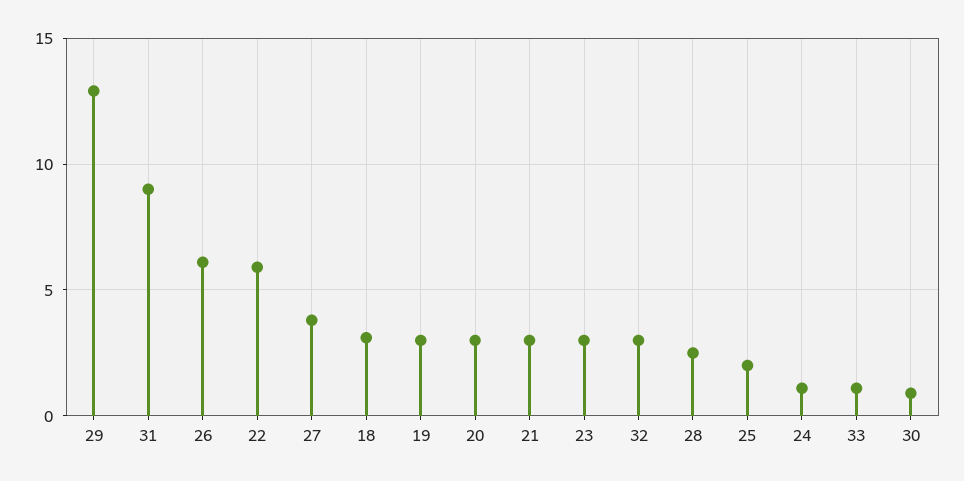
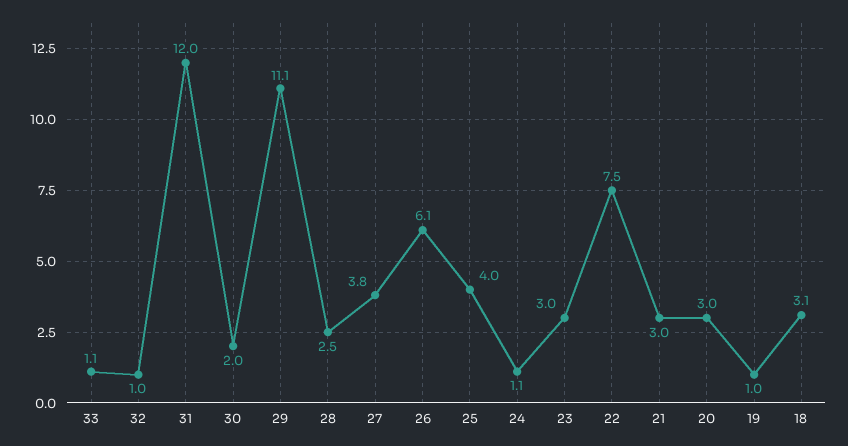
29: 13 -> 11.1
31: 9 -> 12
22: 6 -> 7.5
19: 3 -> 1
32: 3 -> 1
25: 2 -> 4
30: 1 -> 2

